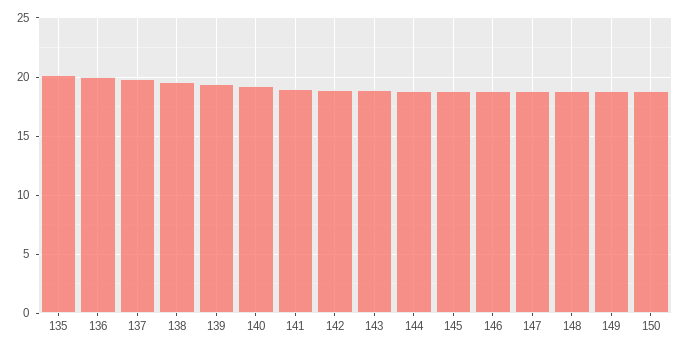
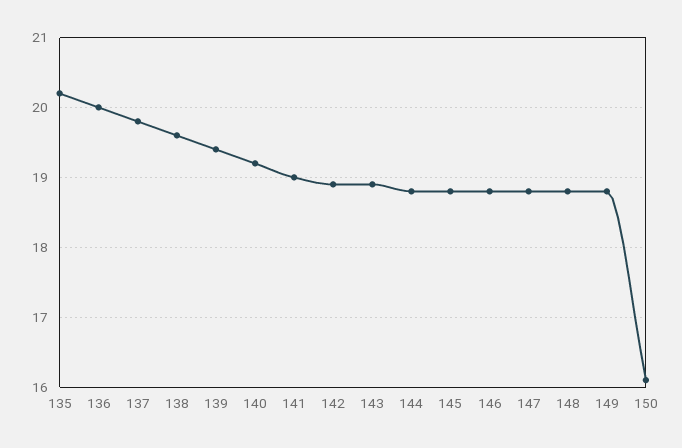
150: 19 -> 16.1

